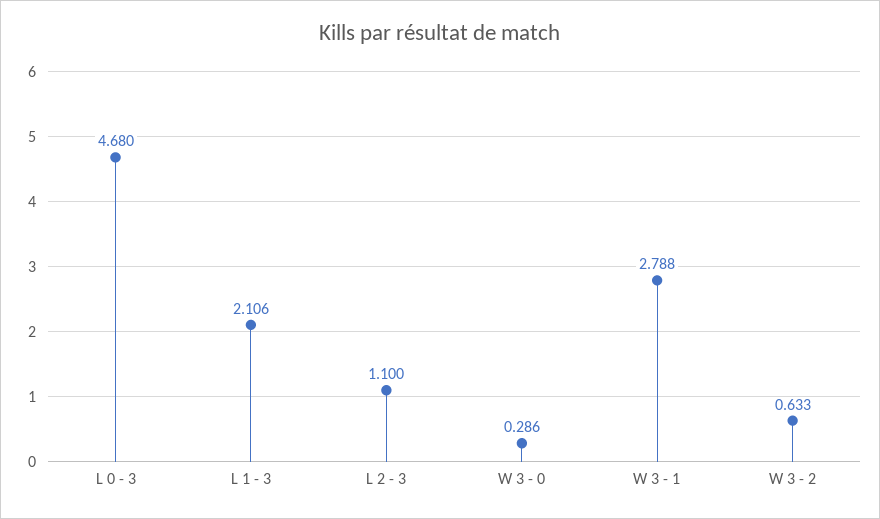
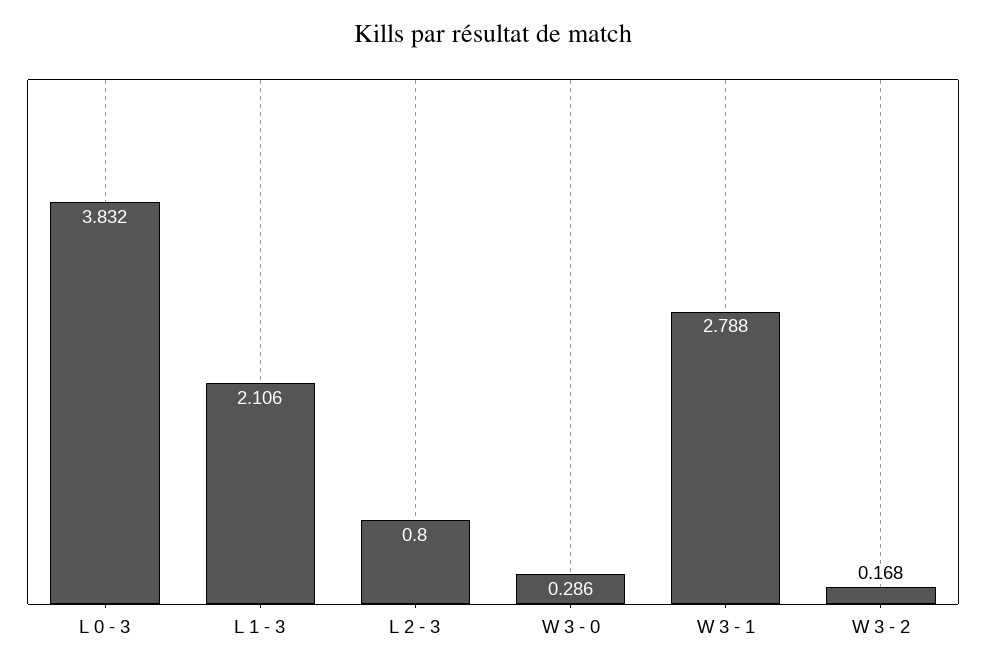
L 0 - 3: 4.68 -> 3.832
L 2 - 3: 1.1 -> 0.8
W 3 - 2: 0.633 -> 0.168

